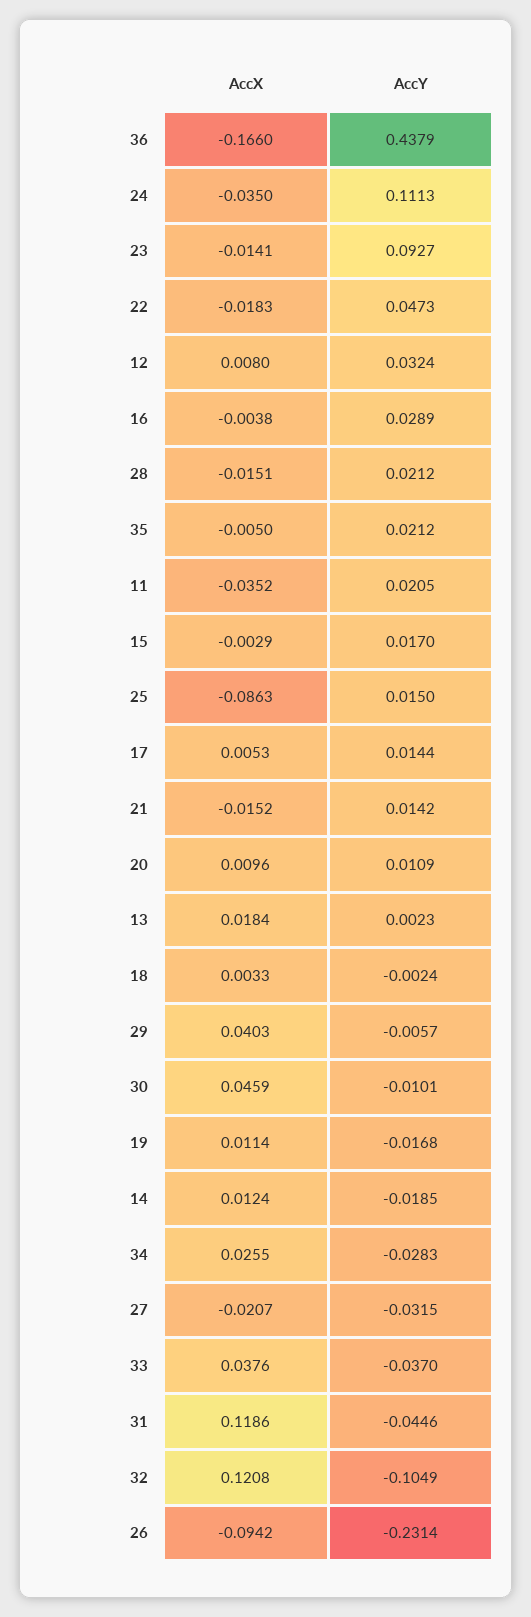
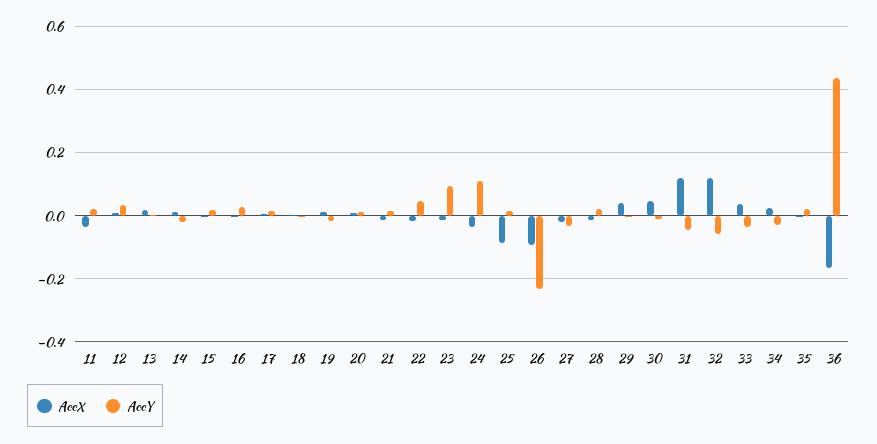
AccY, 32: -0.1049 -> -0.06

